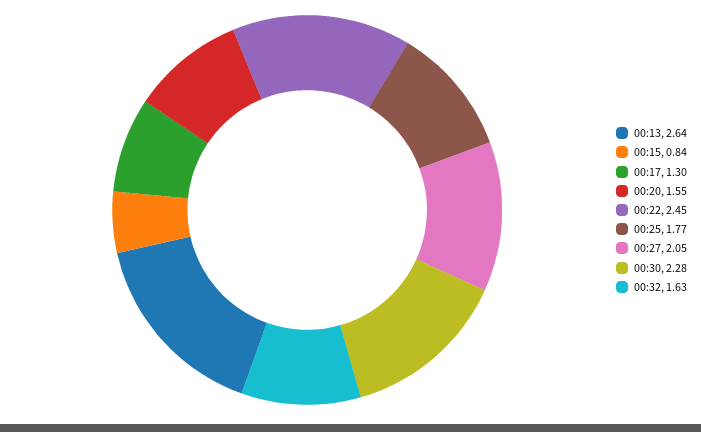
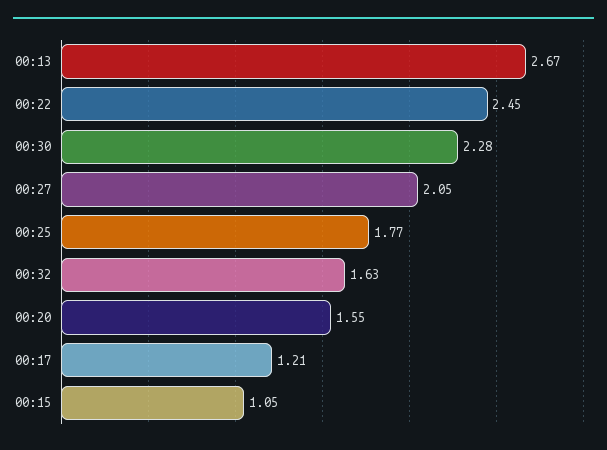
00:13: 2.64 -> 2.67
00:15: 0.84 -> 1.05
00:17: 1.3 -> 1.21

